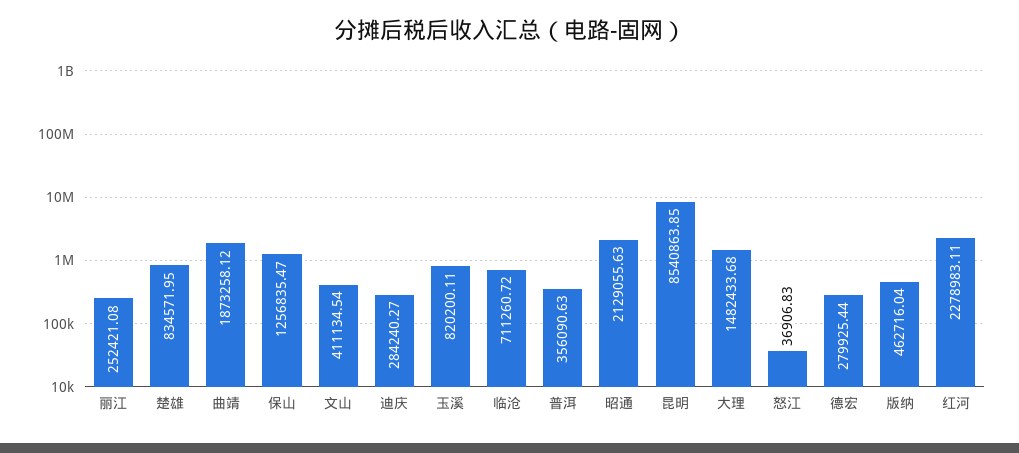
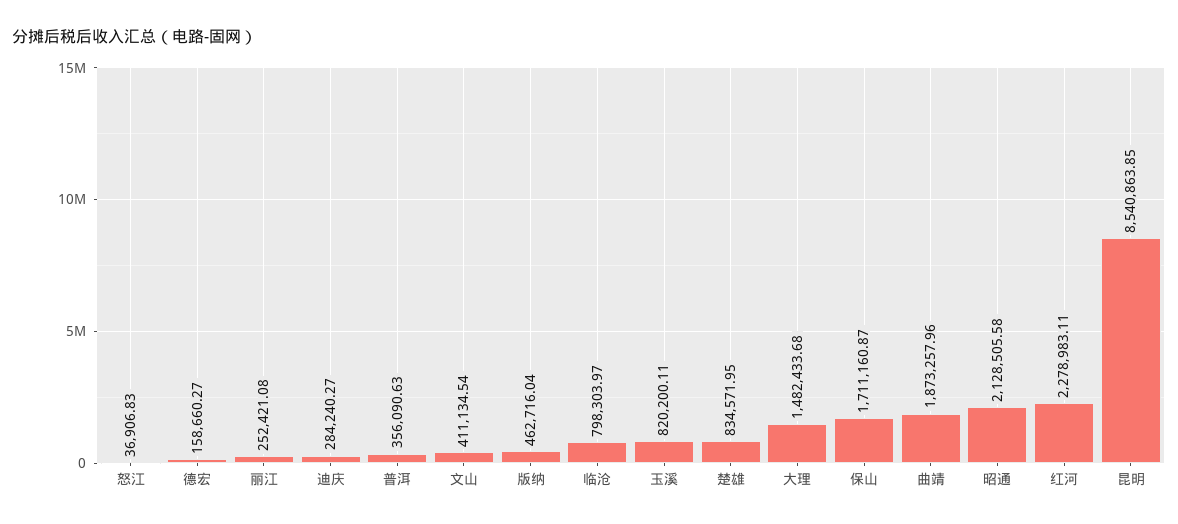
曲靖: 1873258.12 -> 1873257.96
保山: 1256835.47 -> 1711160.87
临沧: 711260.72 -> 798303.97
昭通: 2129055.63 -> 2128505.58
德宏: 279925.44 -> 158660.27

